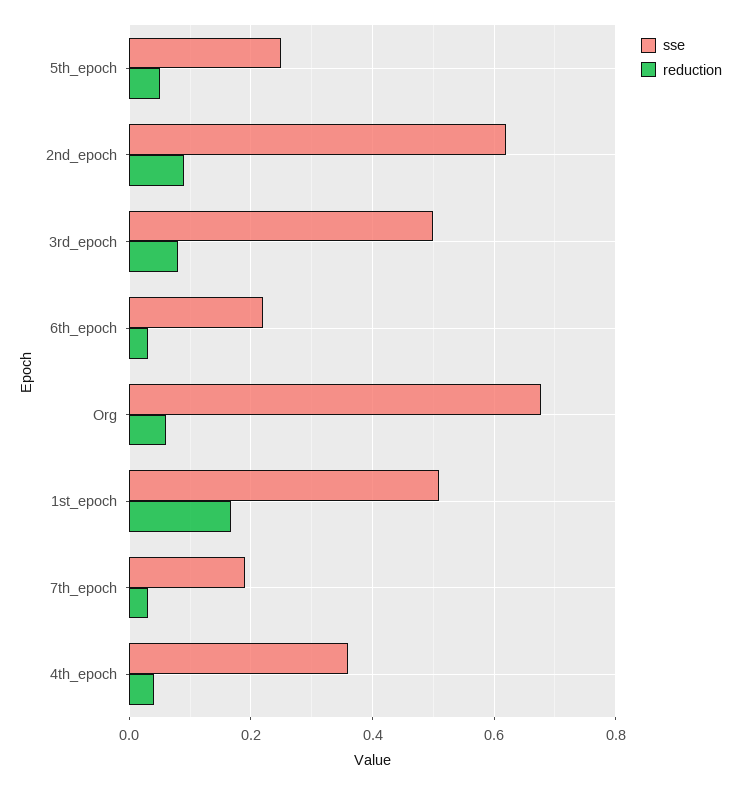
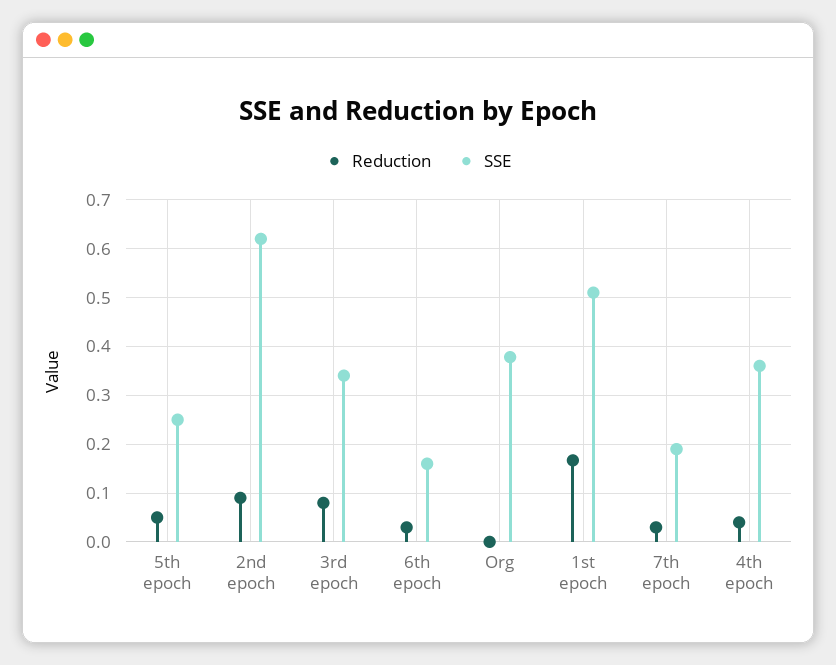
sse, 3rd_epoch: 0.5 -> 0.34
sse, 6th_epoch: 0.22 -> 0.16
sse, Org: 0.68 -> 0.38
reduction, Org: 0.06 -> 0

